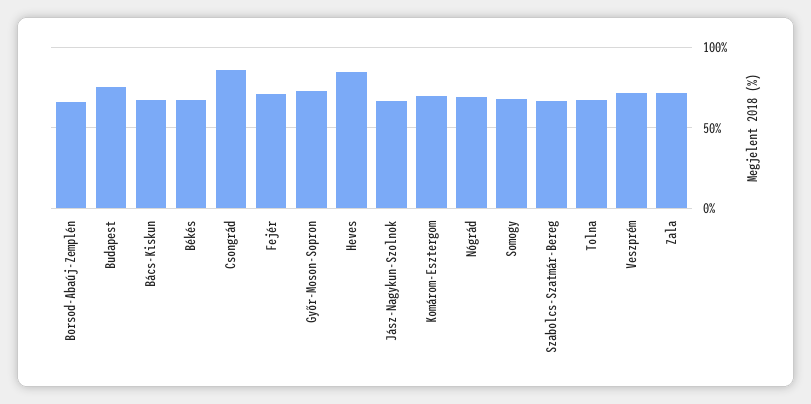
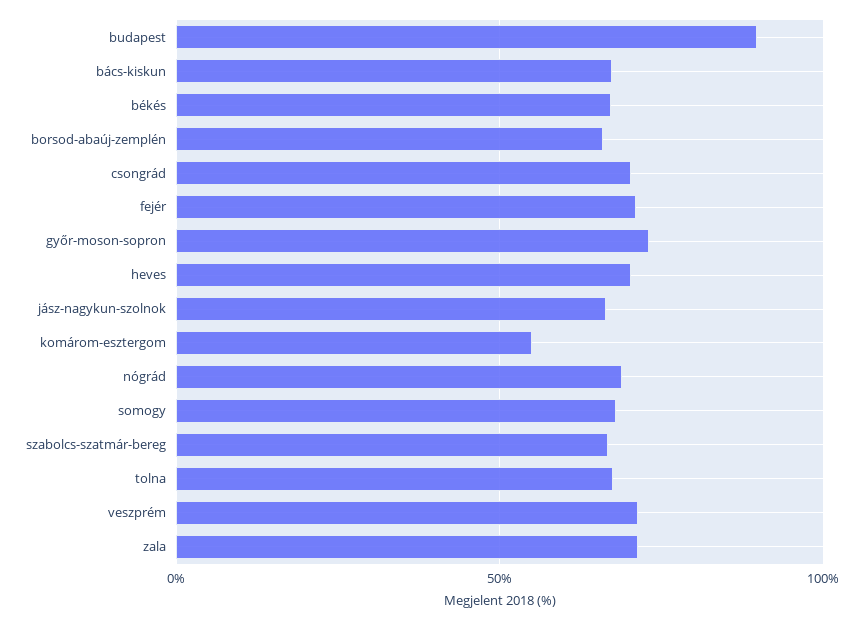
Budapest: 75 -> 90
Csongrád: 85 -> 70
Heves: 85 -> 70
Komárom-Esztergom: 70 -> 55

